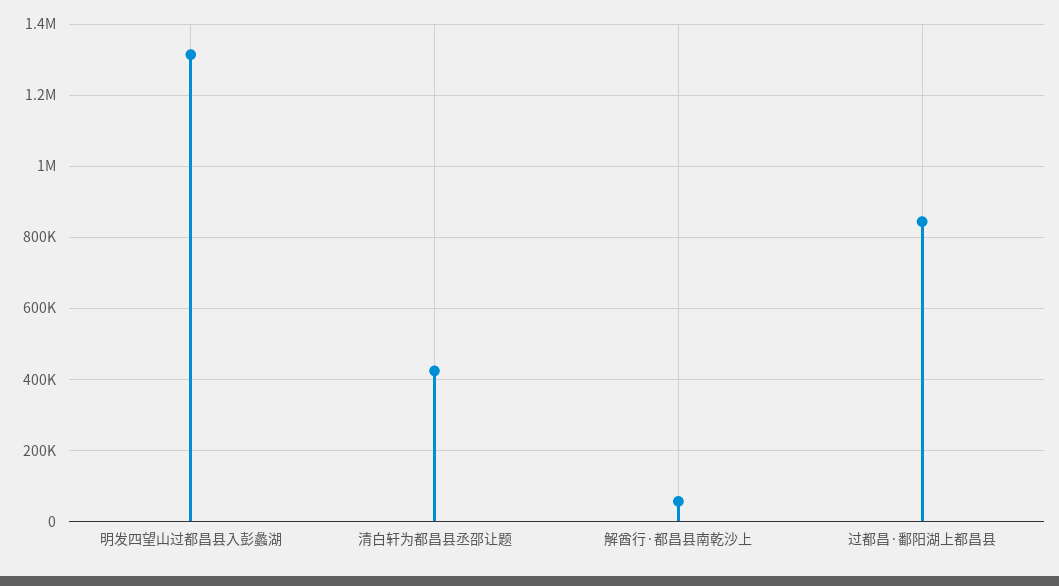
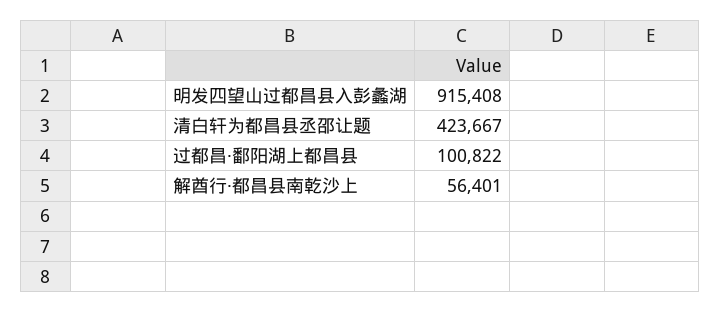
明发四望山过都昌县入彭蠡湖: 1320000 -> 915408
过都昌·鄱阳湖上都昌县: 840000 -> 100822

